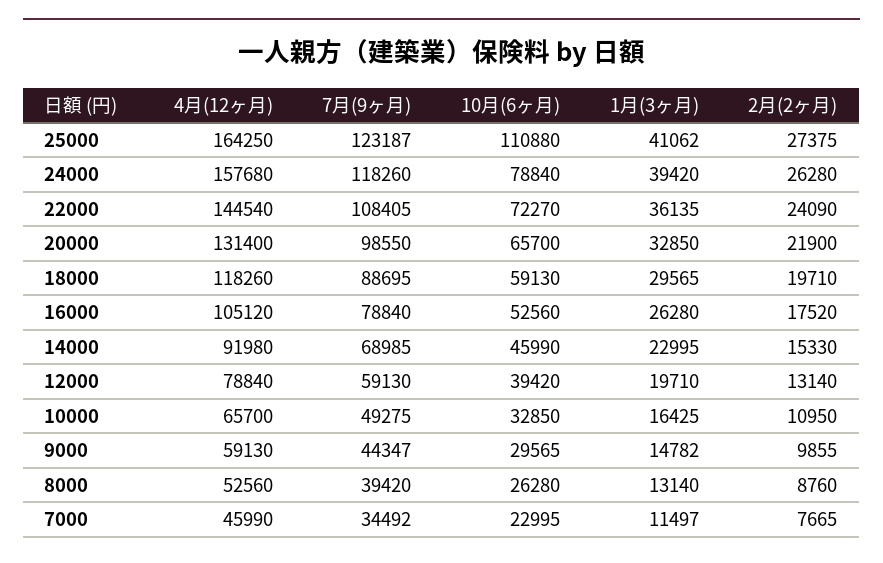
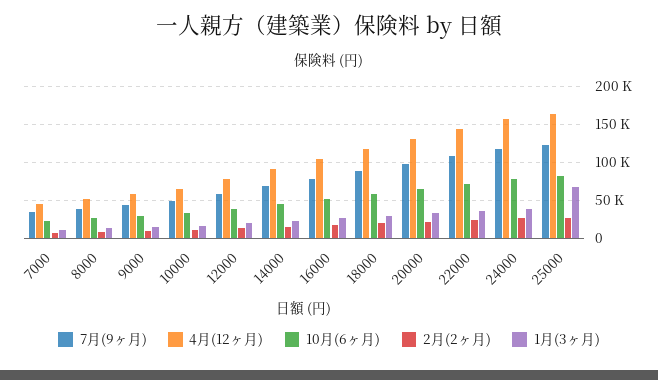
10月(6ヶ月), 25000: 110880 -> 80000
1月(3ヶ月), 25000: 41062 -> 70000

